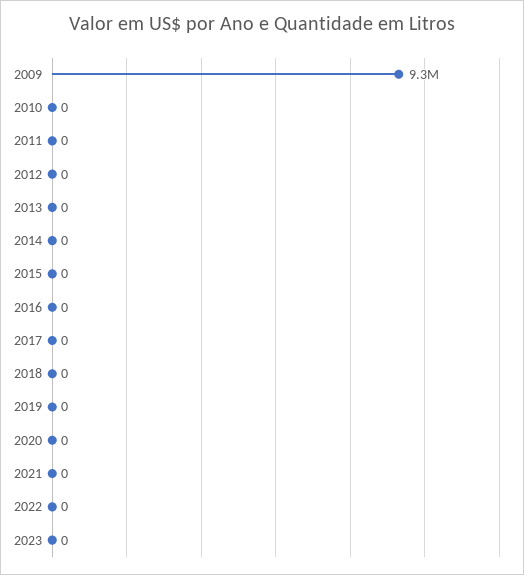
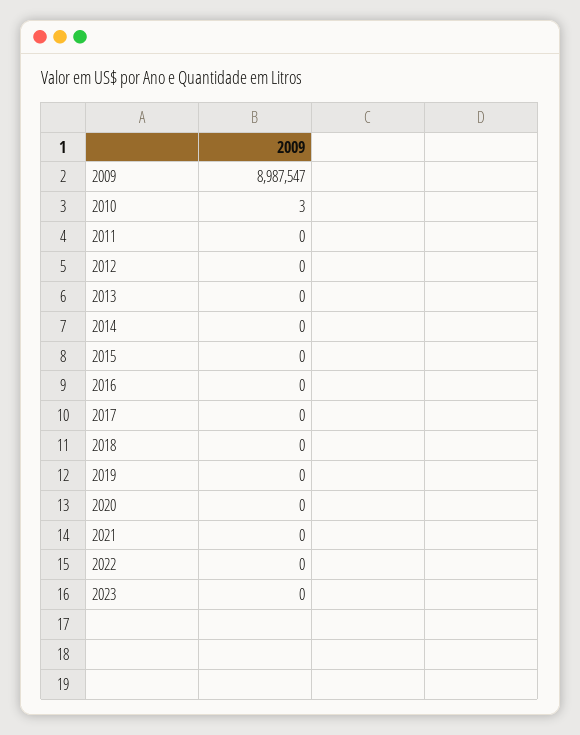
2009: 9300000 -> 8987547
2010: 0 -> 3

